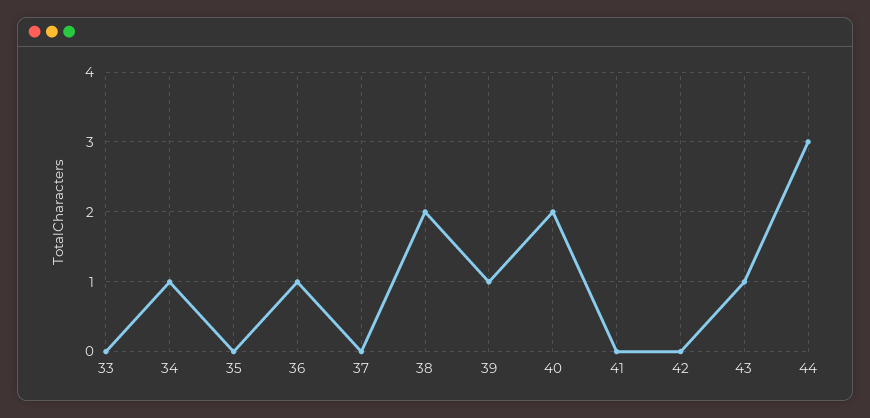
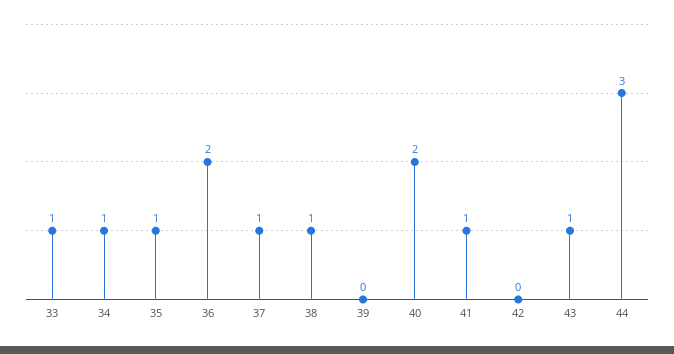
33: 0 -> 1
35: 0 -> 1
36: 1 -> 2
37: 0 -> 1
38: 2 -> 1
39: 1 -> 0
41: 0 -> 1

